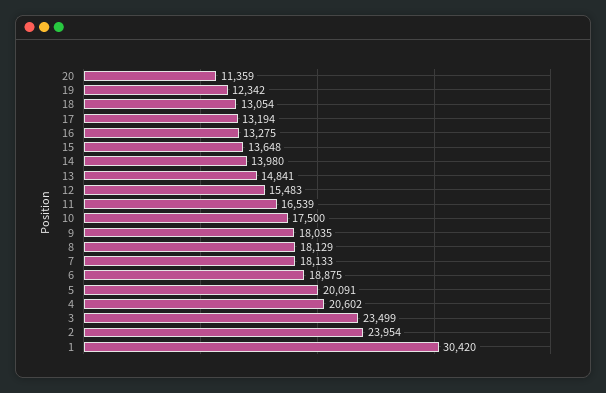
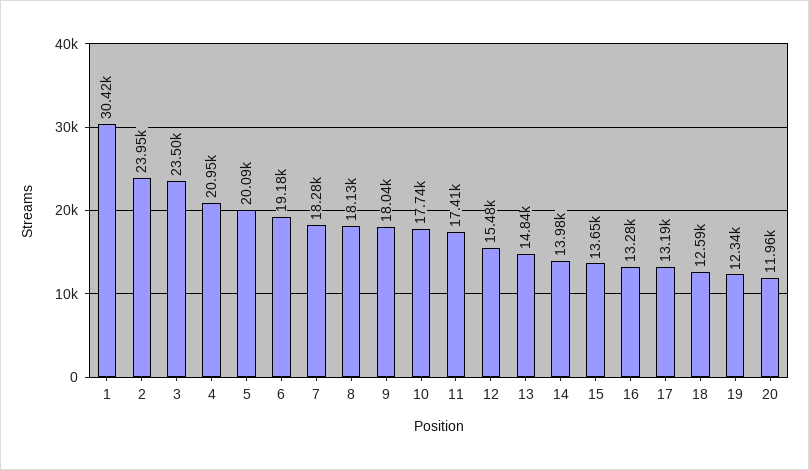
20: 11359 -> 11960
18: 13054 -> 12590
11: 16539 -> 17410
10: 17500 -> 17740
7: 18133 -> 18280
6: 18875 -> 19180
4: 20602 -> 20950

